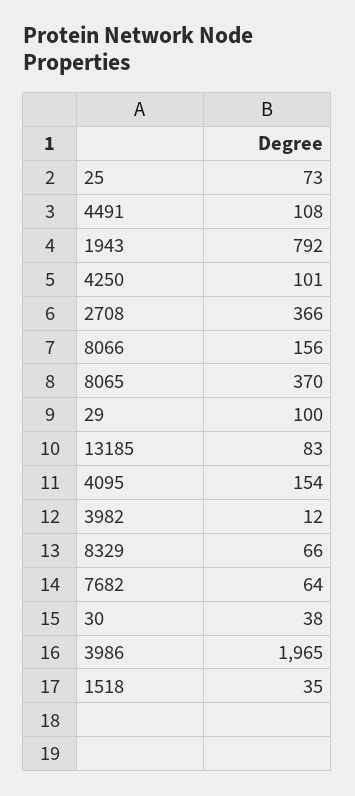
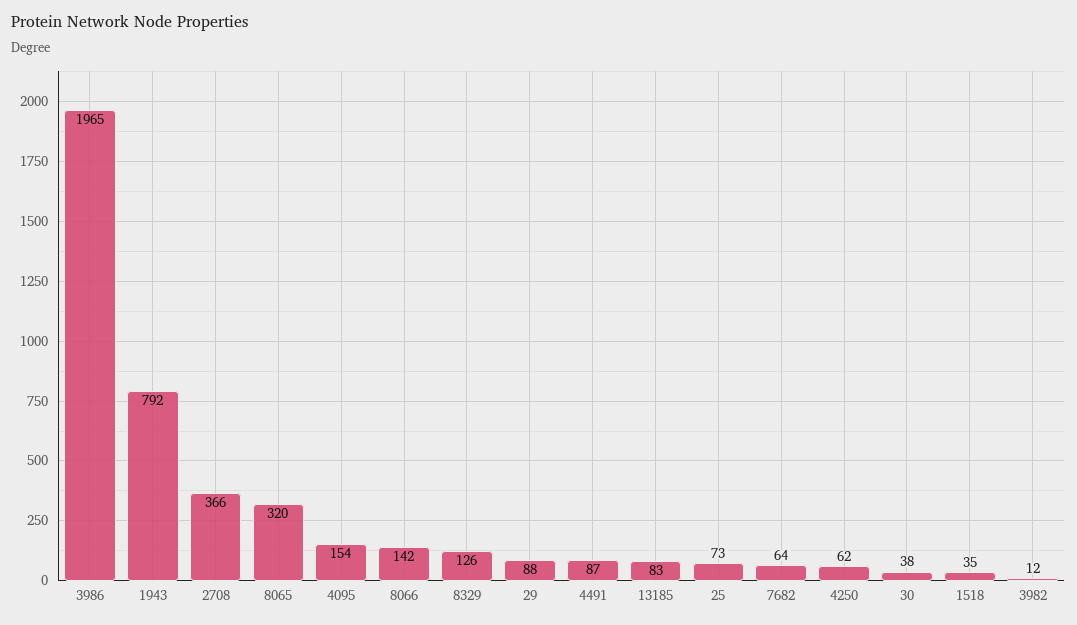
4491: 108 -> 87
4250: 101 -> 62
8066: 156 -> 142
8065: 370 -> 320
29: 100 -> 88
8329: 66 -> 126

